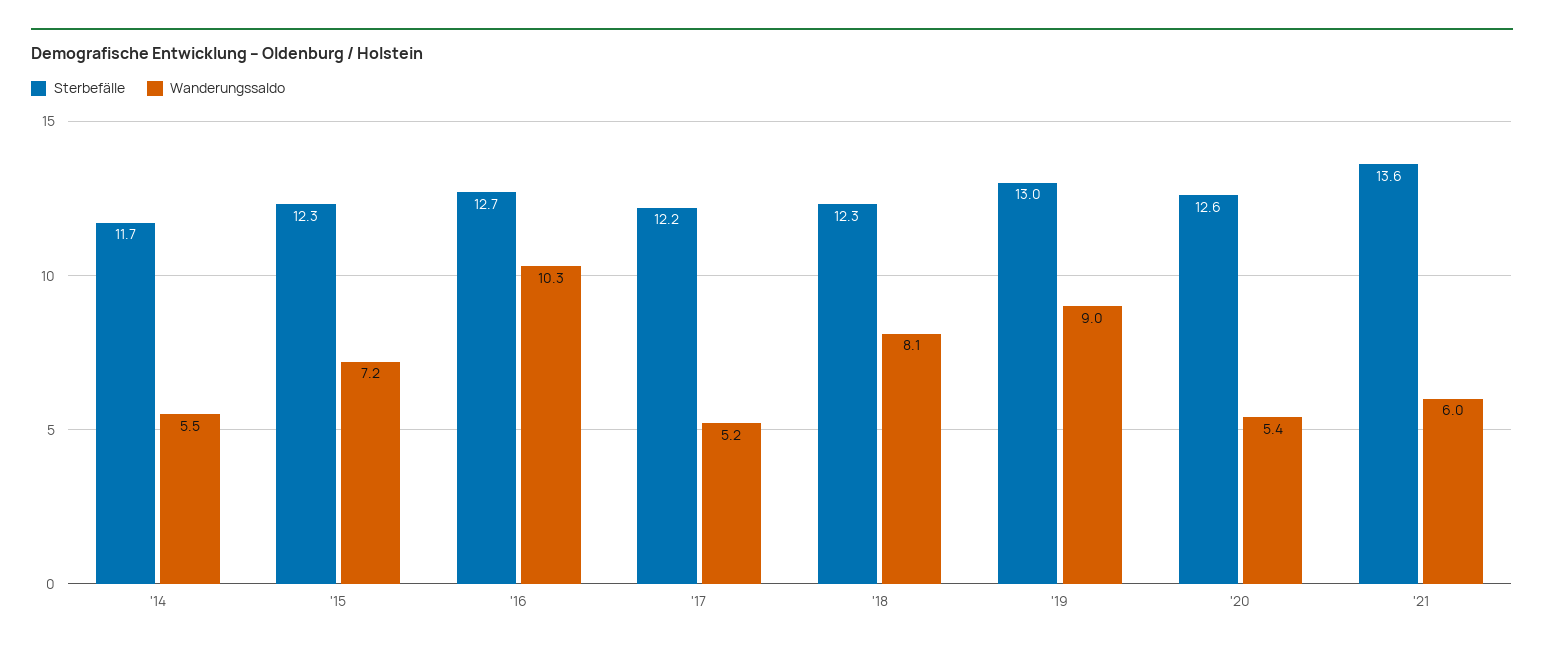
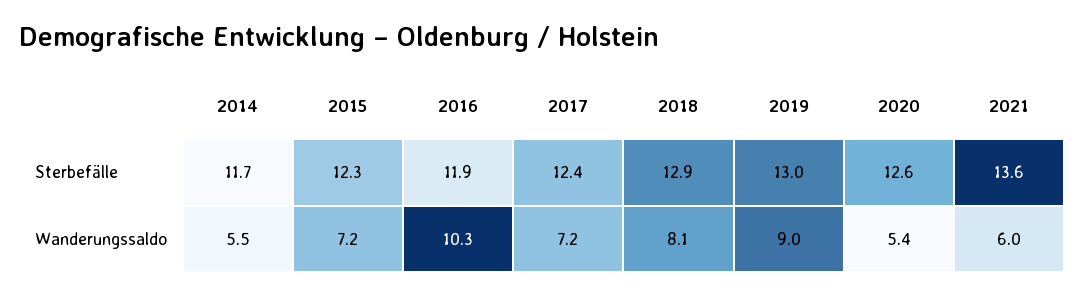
Sterbefälle, '16: 12.7 -> 11.9
Sterbefälle, '17: 12.2 -> 12.4
Wanderungssaldo, '17: 5.2 -> 7.2
Sterbefälle, '18: 12.3 -> 12.9

